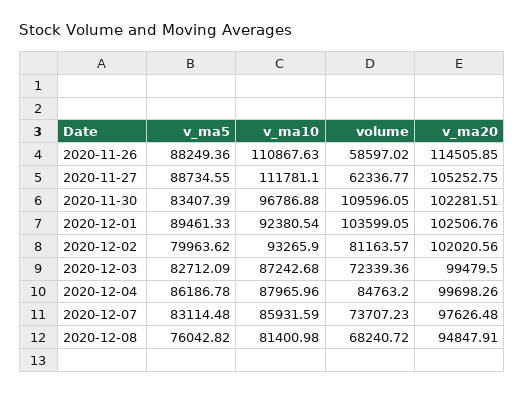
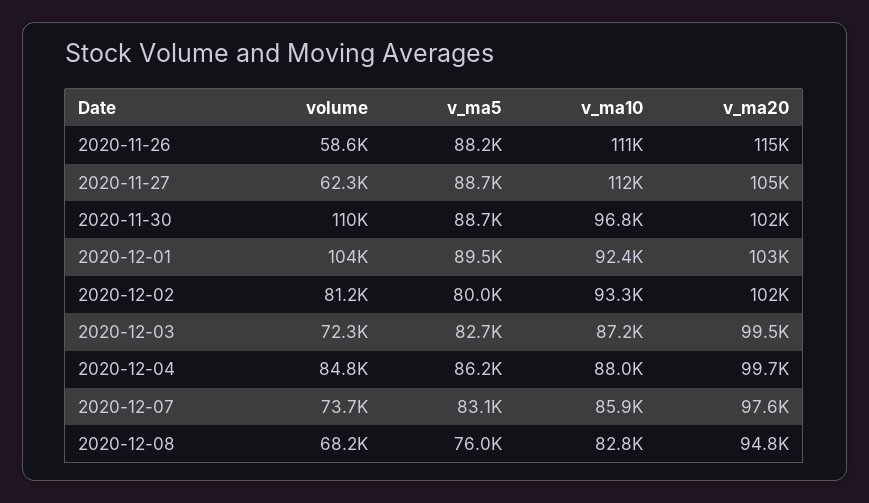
v_ma5, 2020-11-30: 83407.39 -> 88700
v_ma10, 2020-12-08: 81400.98 -> 82800

